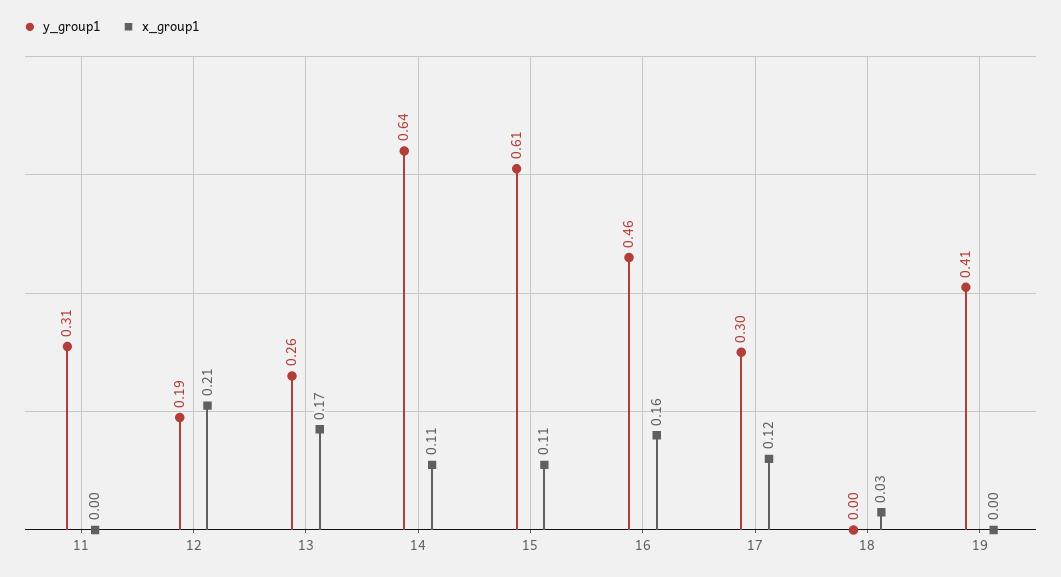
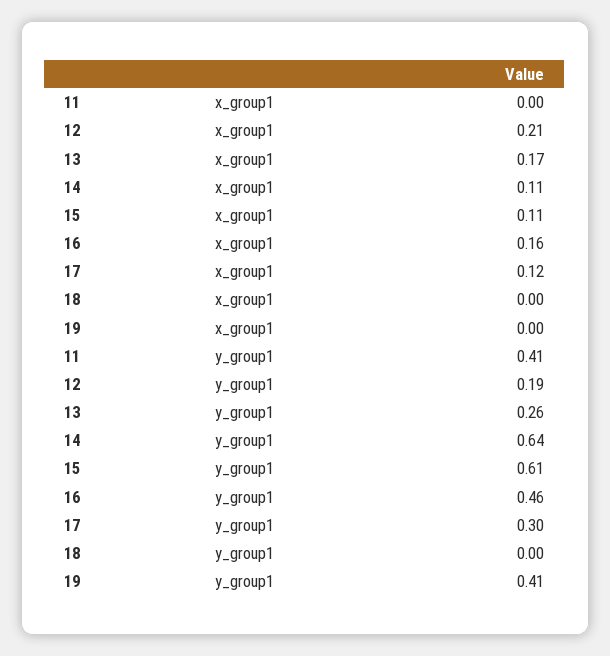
y_group1, 11: 0.31 -> 0.41
x_group1, 18: 0.03 -> 0

